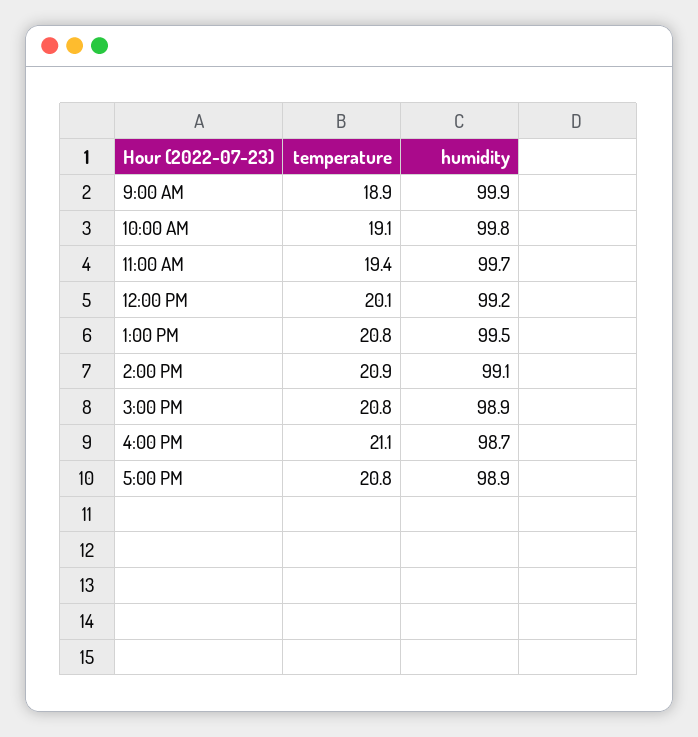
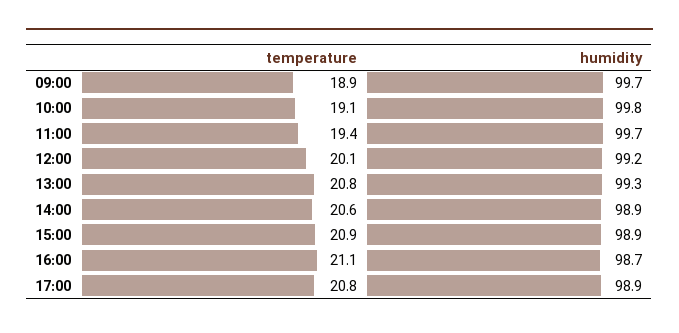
humidity, 9:00 AM: 99.9 -> 99.7
humidity, 1:00 PM: 99.5 -> 99.3
temperature, 2:00 PM: 20.9 -> 20.6
humidity, 2:00 PM: 99.1 -> 98.9
temperature, 3:00 PM: 20.8 -> 20.9

